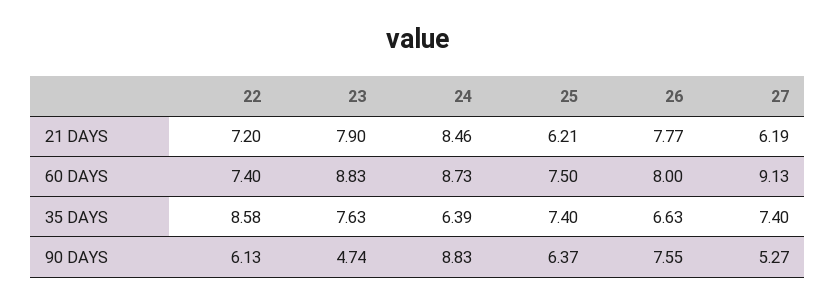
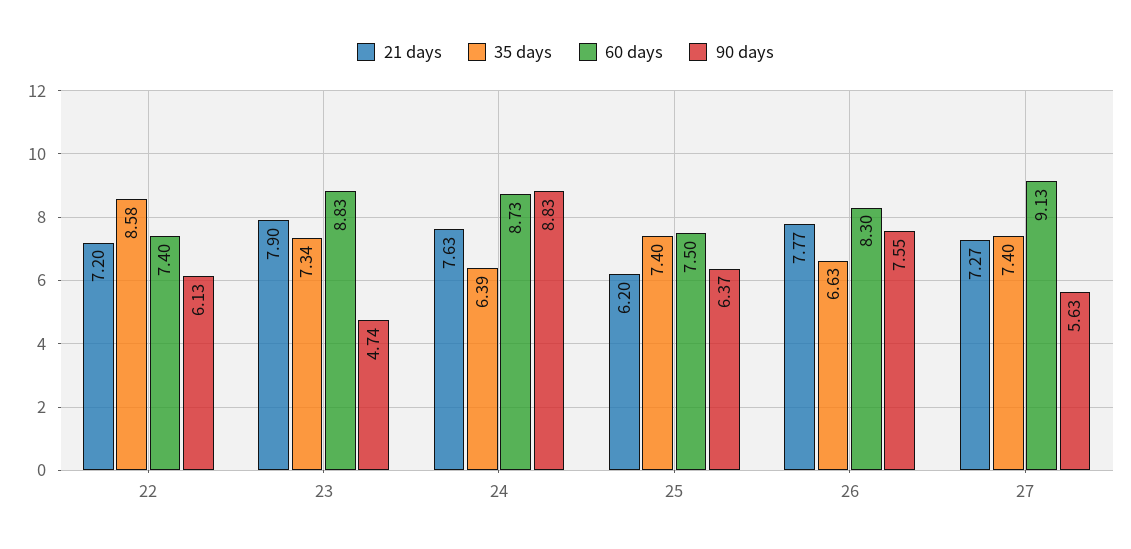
21 DAYS, 24: 8.46 -> 7.63
21 DAYS, 25: 6.21 -> 6.2
21 DAYS, 27: 6.19 -> 7.27
60 DAYS, 26: 8 -> 8.3
35 DAYS, 23: 7.63 -> 7.34
90 DAYS, 27: 5.27 -> 5.63

